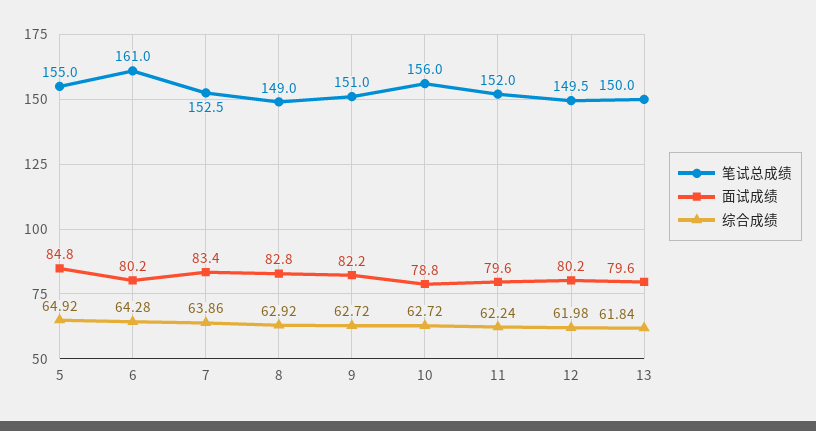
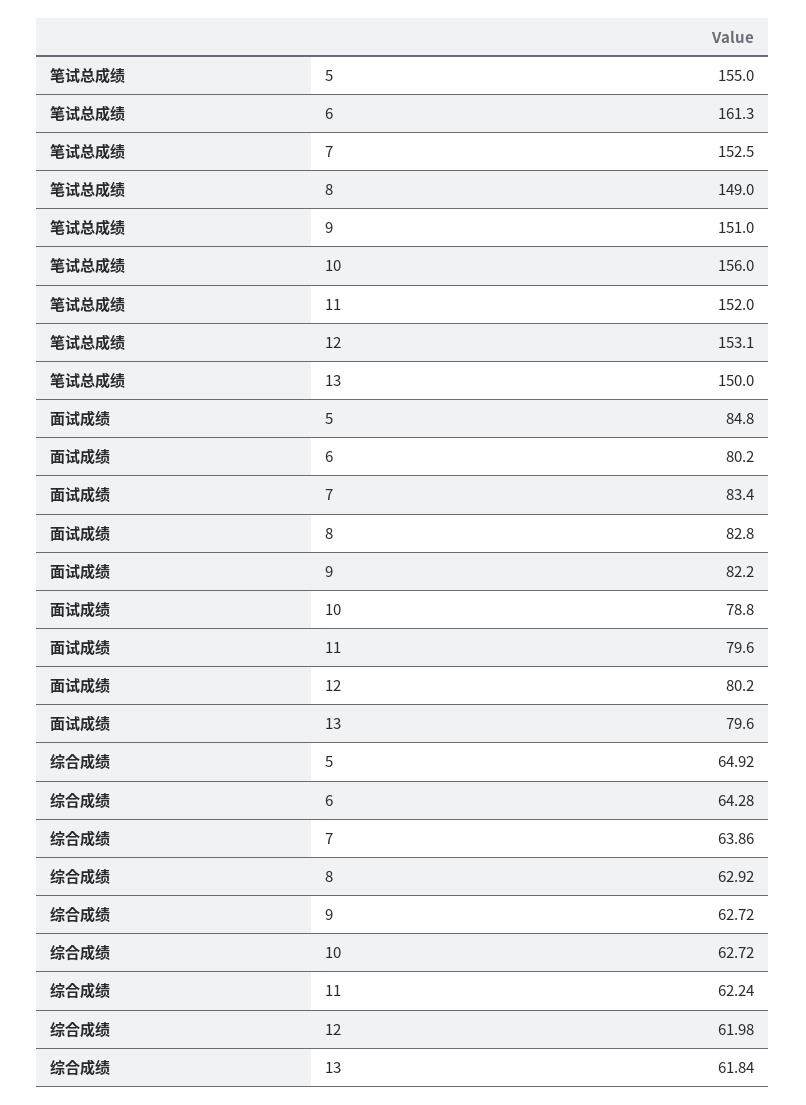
笔试总成绩, 6: 161 -> 161.3
笔试总成绩, 12: 149.5 -> 153.1

